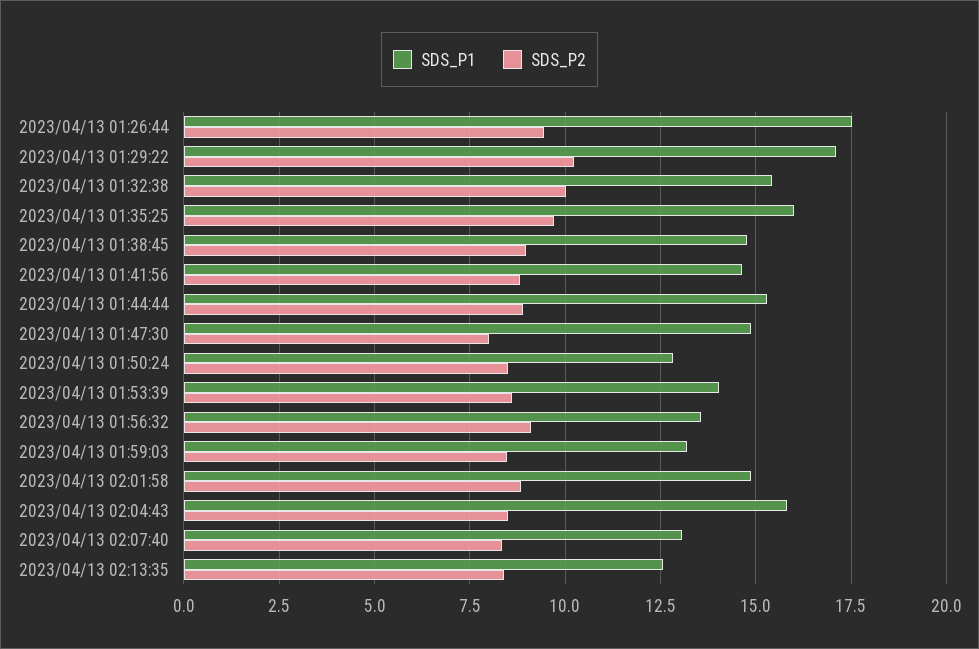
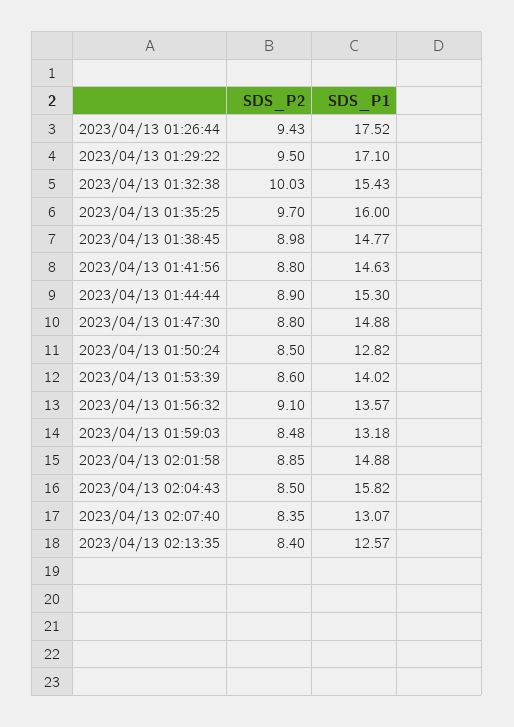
SDS_P2, 2023/04/13 01:29:22: 10.25 -> 9.5
SDS_P2, 2023/04/13 01:47:30: 8 -> 8.8

